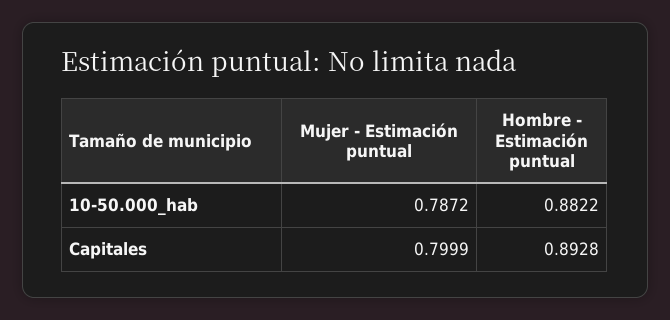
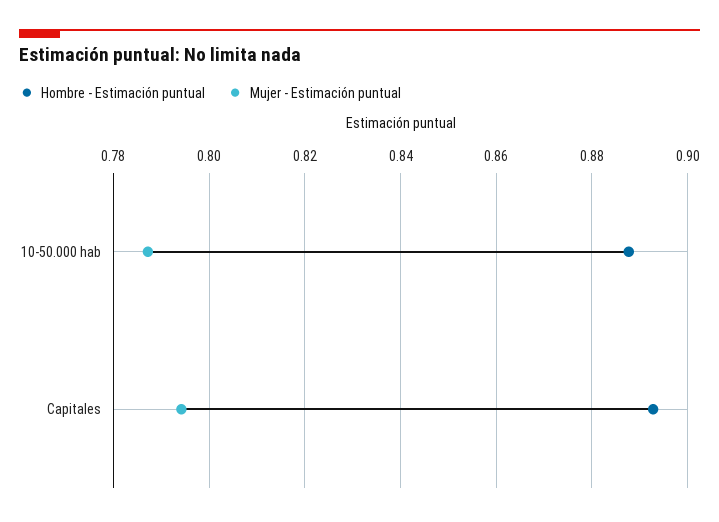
Hombre - Estimación puntual, 10-50.000_hab: 0.8822 -> 0.888
Mujer - Estimación puntual, Capitales: 0.7999 -> 0.794

